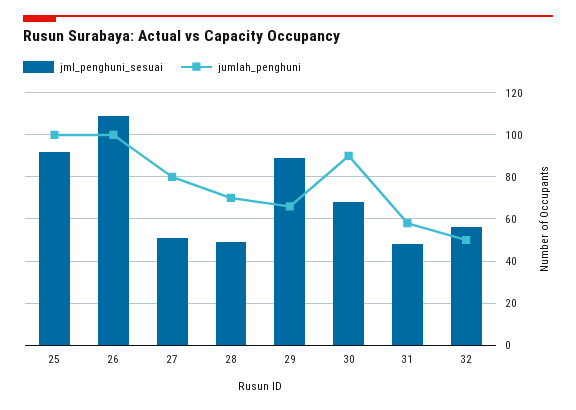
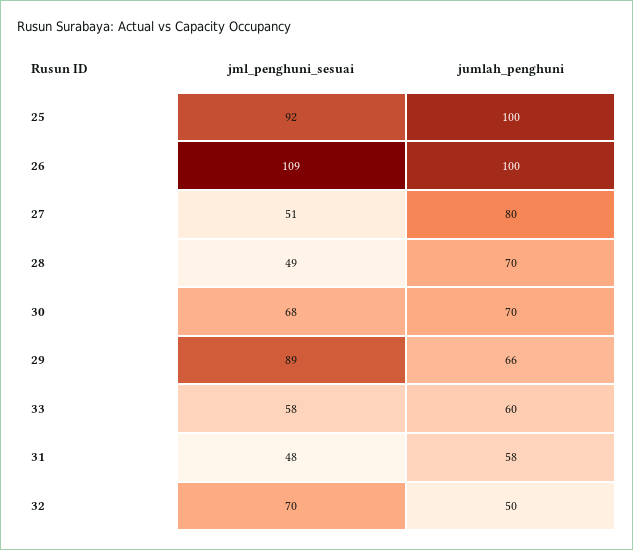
jumlah_penghuni, 30: 90 -> 70
jml_penghuni_sesuai, 32: 55 -> 70
jml_penghuni_sesuai, 33: none -> 58
jumlah_penghuni, 33: none -> 60

